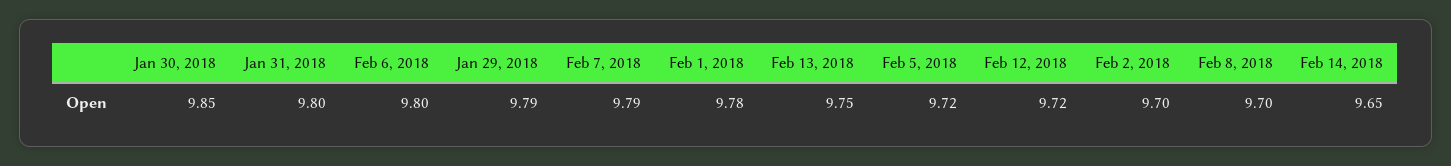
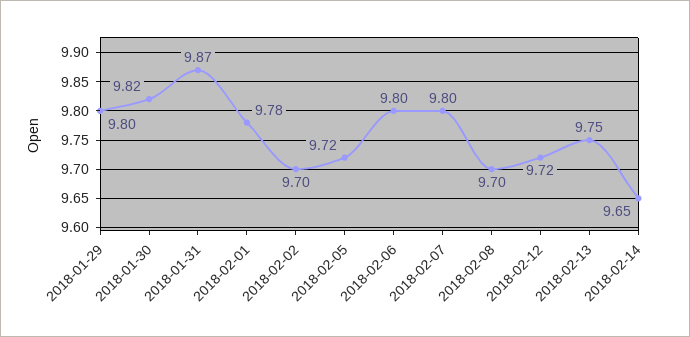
Jan 30, 2018: 9.85 -> 9.82
Jan 31, 2018: 9.8 -> 9.87
Jan 29, 2018: 9.79 -> 9.8
Feb 7, 2018: 9.79 -> 9.8

